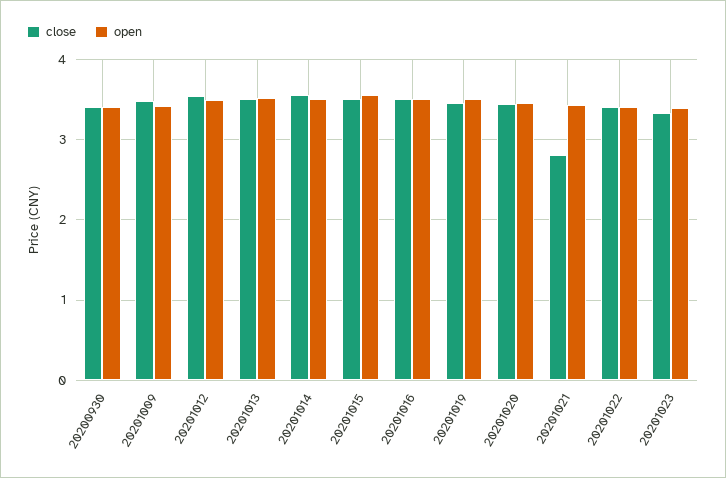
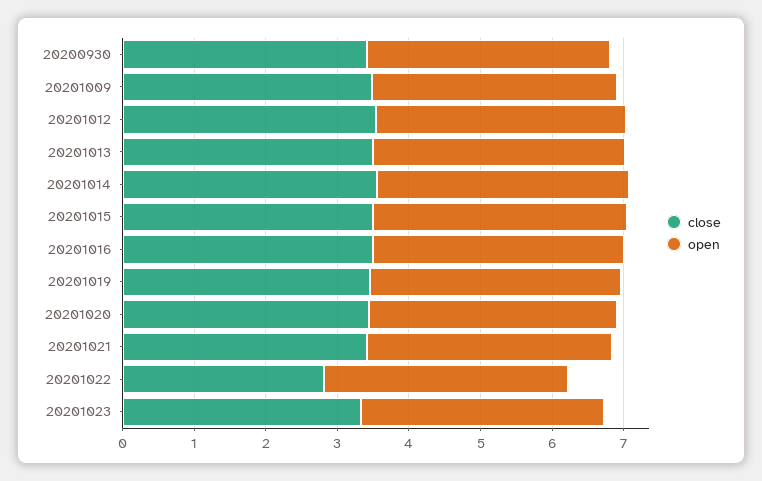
close, 20201021: 2.8 -> 3.4
close, 20201022: 3.4 -> 2.8

